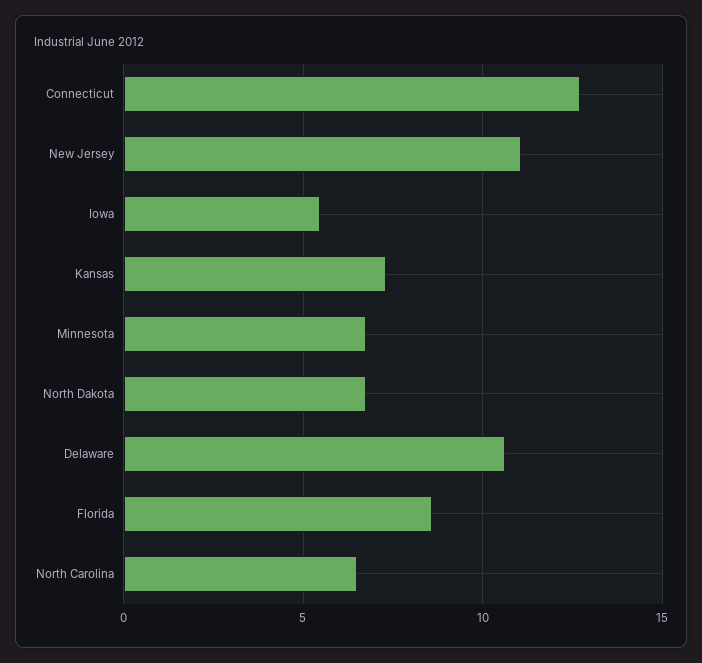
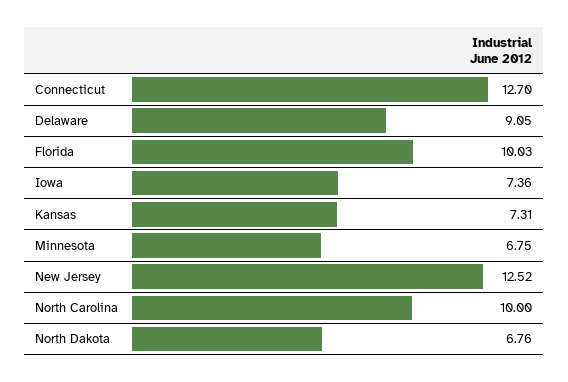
New Jersey: 11 -> 12.52
Iowa: 5.5 -> 7.36
Delaware: 10.5 -> 9.05
Florida: 8.5 -> 10.03
North Carolina: 6.5 -> 10

